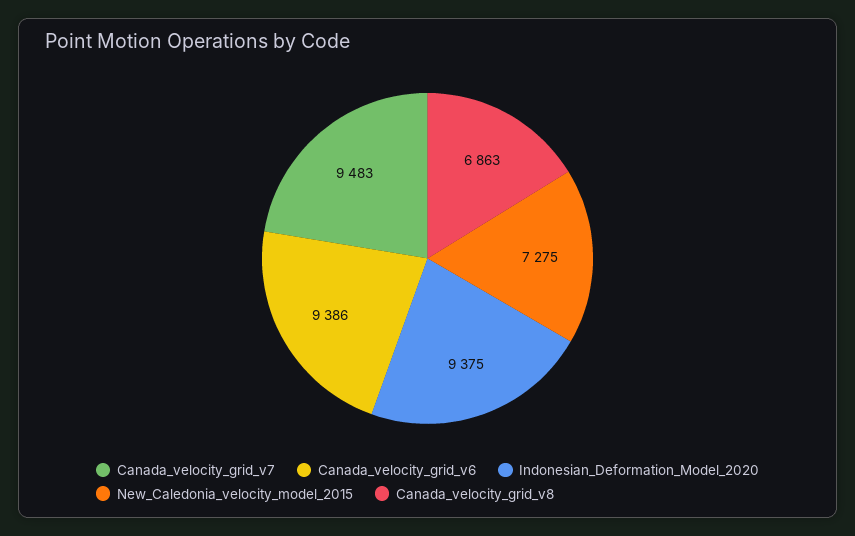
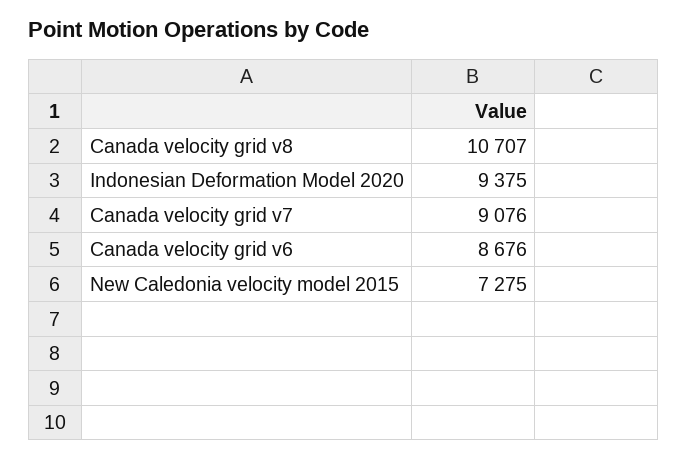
Canada_velocity_grid_v7: 9483 -> 9076
Canada_velocity_grid_v6: 9386 -> 8676
Canada_velocity_grid_v8: 6863 -> 10707

